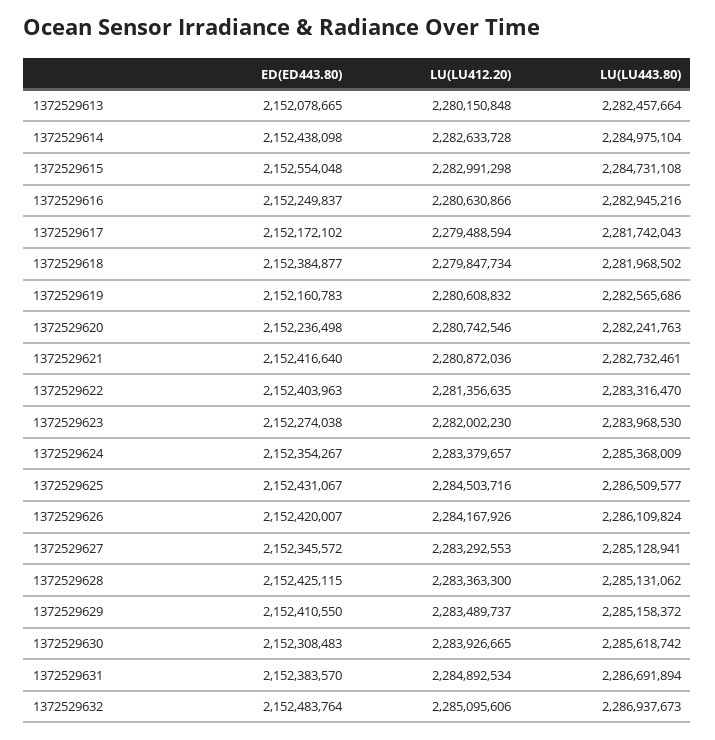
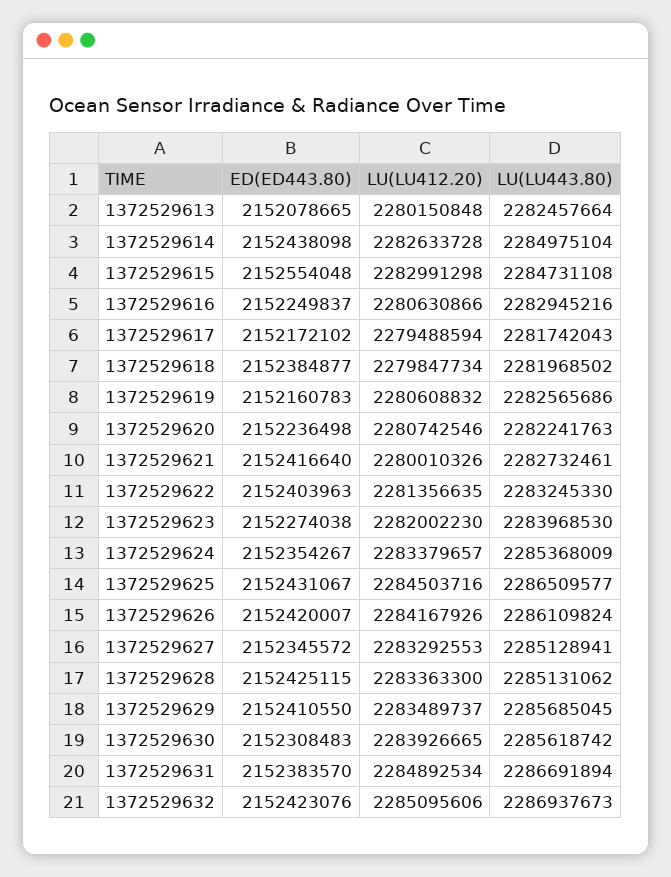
LU(LU412.20), 1372529621: 2280872036 -> 2280010326
LU(LU443.80), 1372529622: 2283316470 -> 2283245330
LU(LU443.80), 1372529629: 2285158372 -> 2285685045
ED(ED443.80), 1372529632: 2152483764 -> 2152423076

